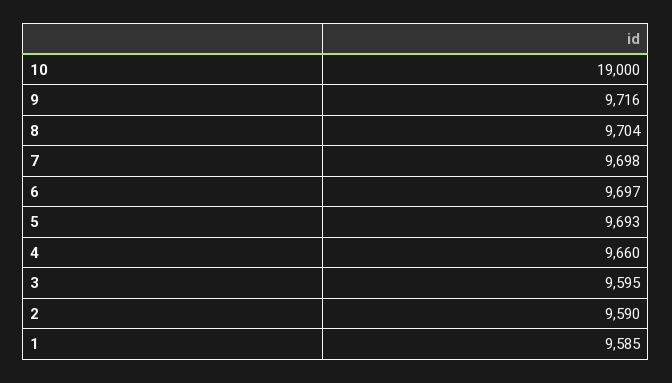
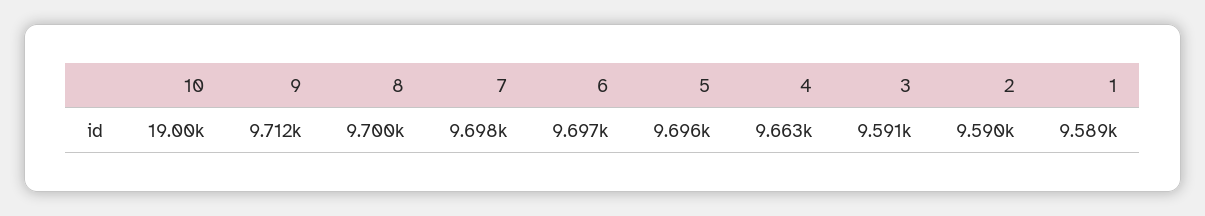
9: 9716 -> 9712
8: 9704 -> 9700
5: 9693 -> 9696
4: 9660 -> 9663
3: 9595 -> 9591
1: 9585 -> 9589

